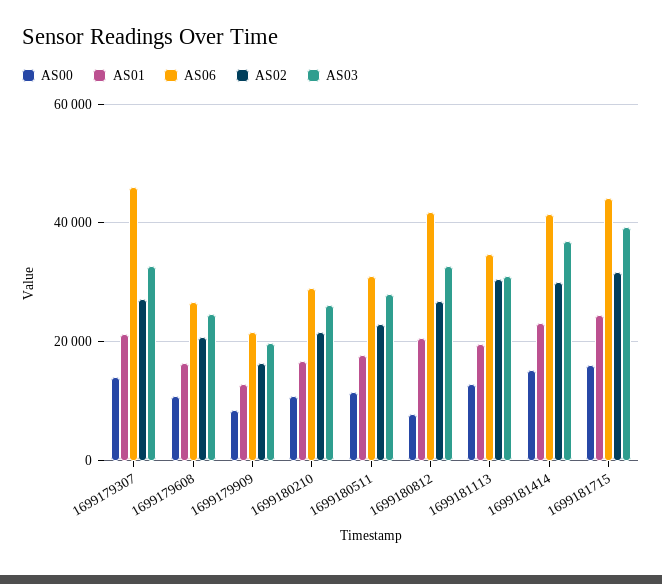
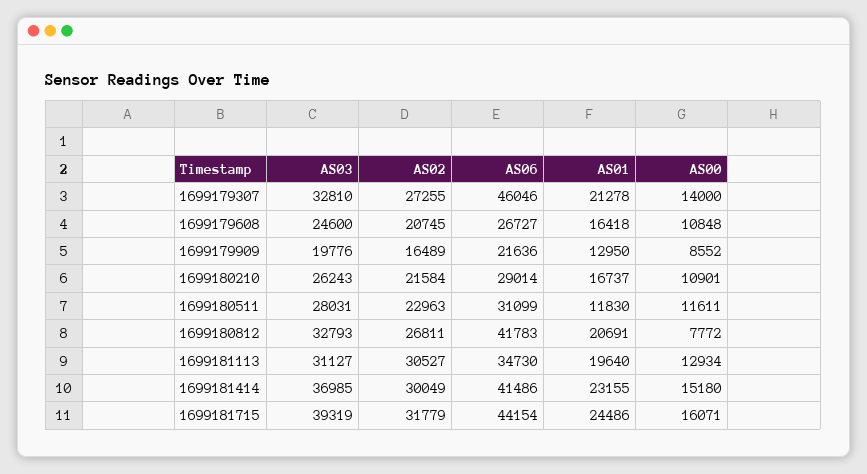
AS01, 1699180511: 18000 -> 11830

